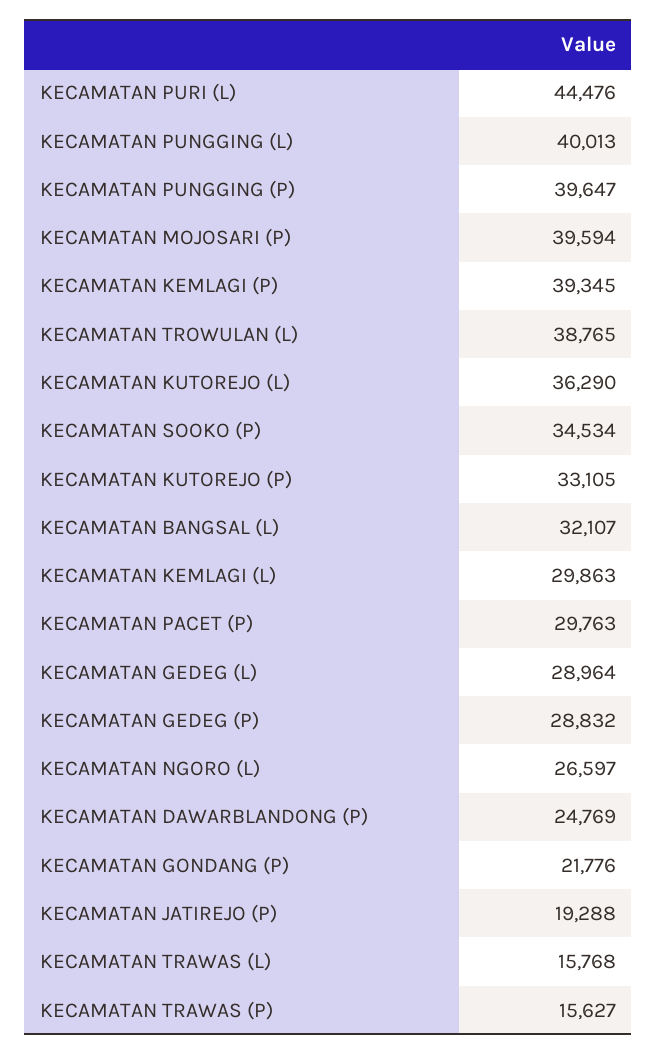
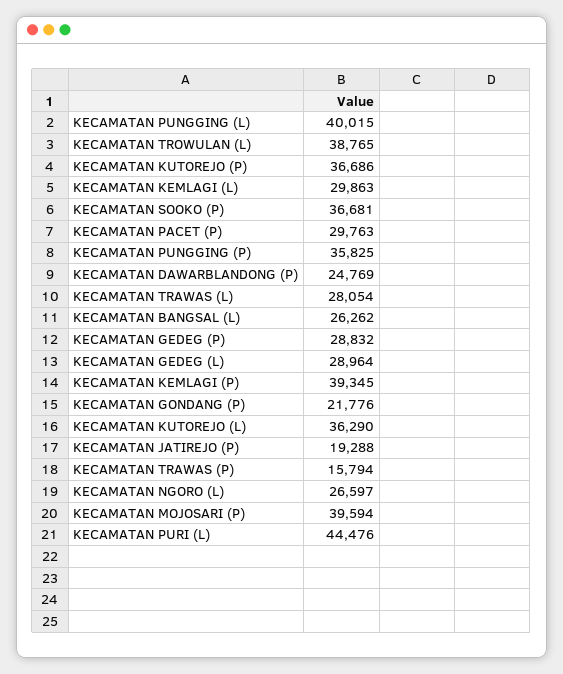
KECAMATAN PUNGGING (L): 40013 -> 40015
KECAMATAN PUNGGING (P): 39647 -> 35825
KECAMATAN SOOKO (P): 34534 -> 36681
KECAMATAN KUTOREJO (P): 33105 -> 36686
KECAMATAN BANGSAL (L): 32107 -> 26262
KECAMATAN TRAWAS (L): 15768 -> 28054
KECAMATAN TRAWAS (P): 15627 -> 15794

